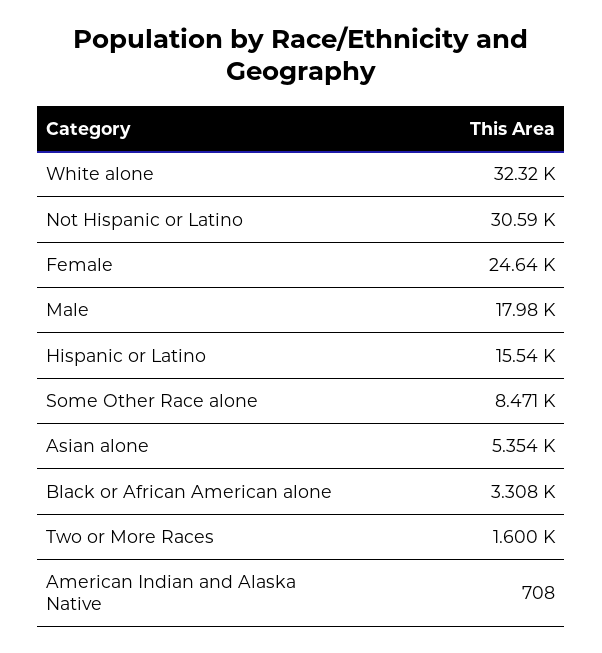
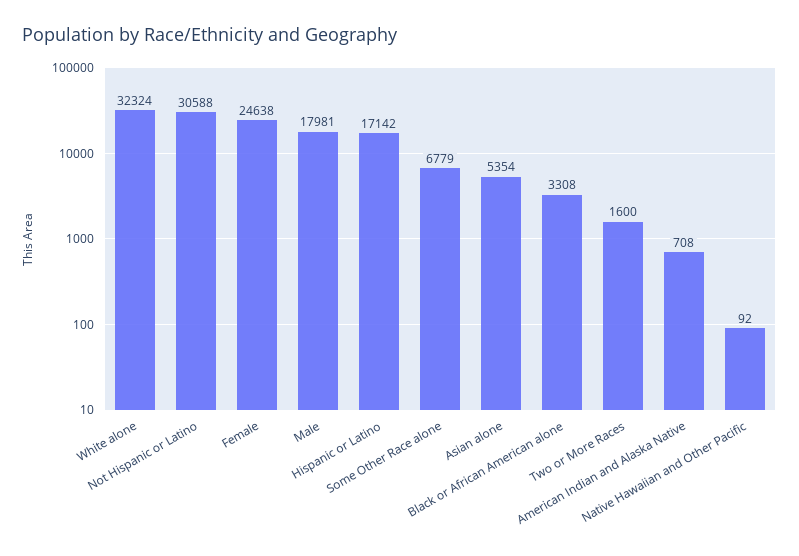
Hispanic or Latino: 15540 -> 17142
Some Other Race alone: 8471 -> 6779
Native Hawaiian and Other Pacific: none -> 92

